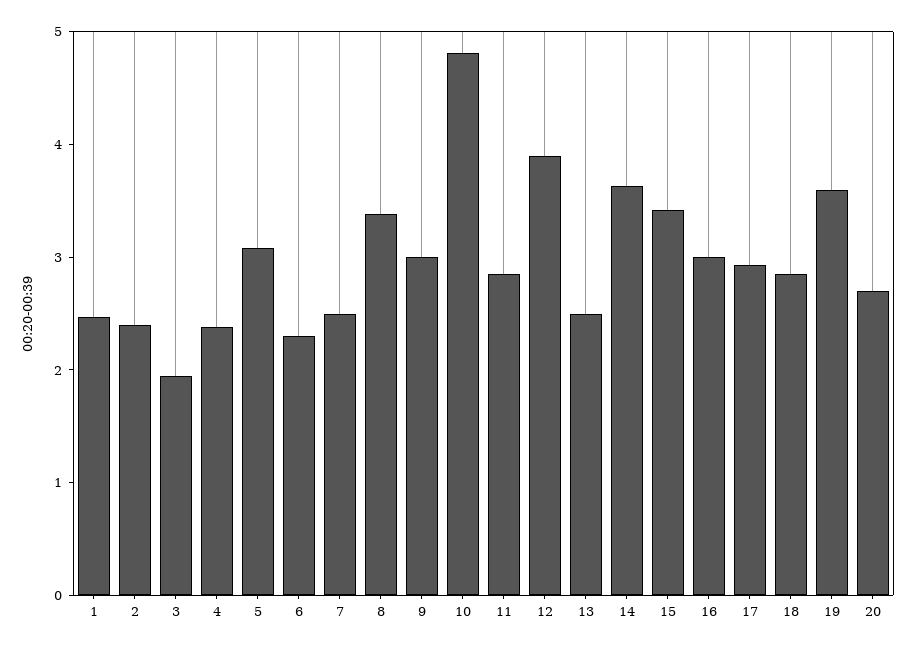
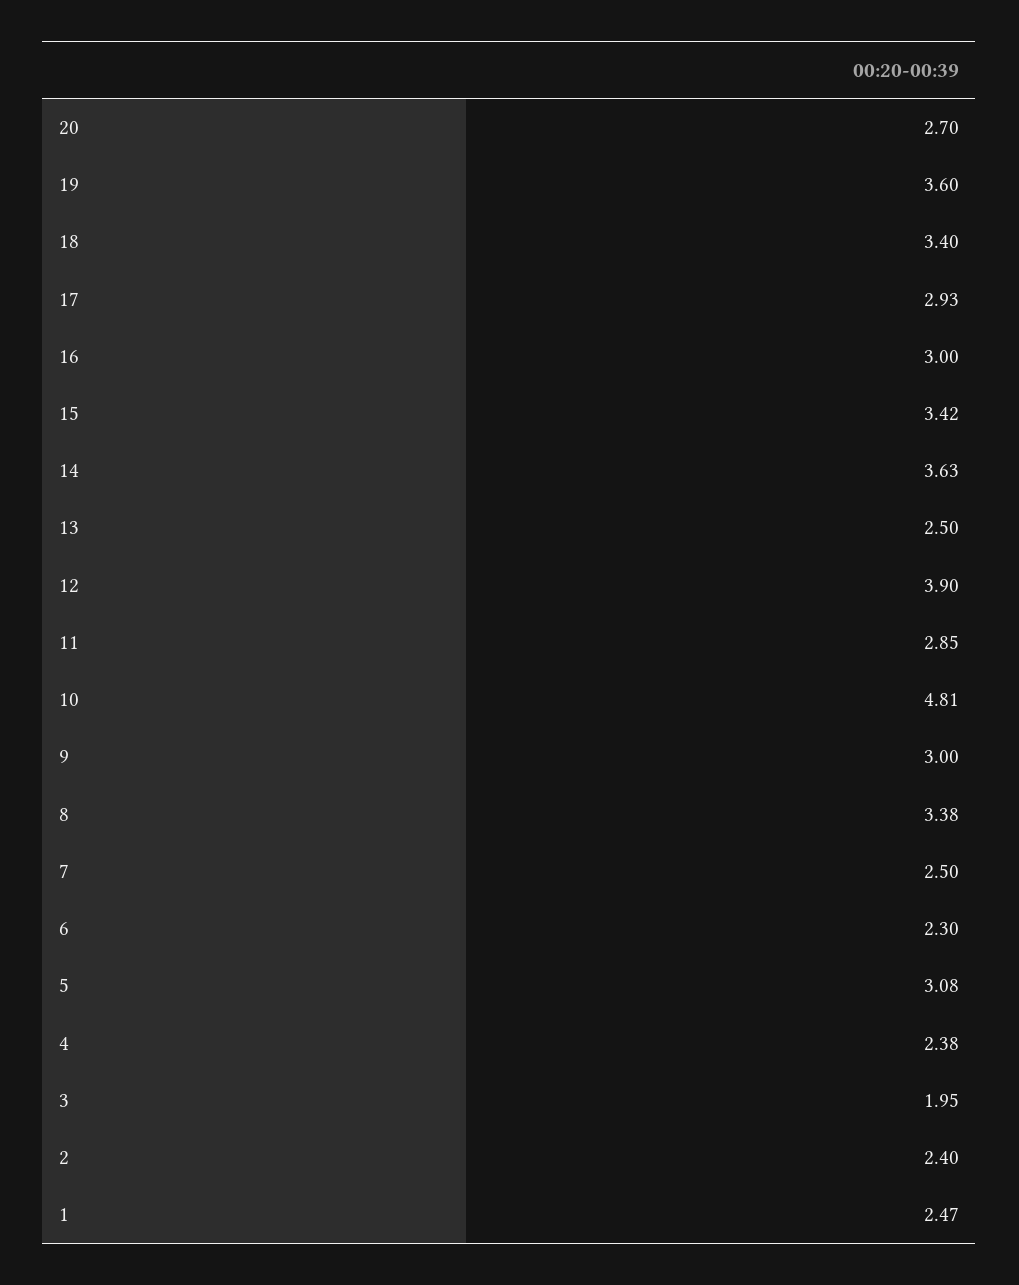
18: 2.8 -> 3.4

